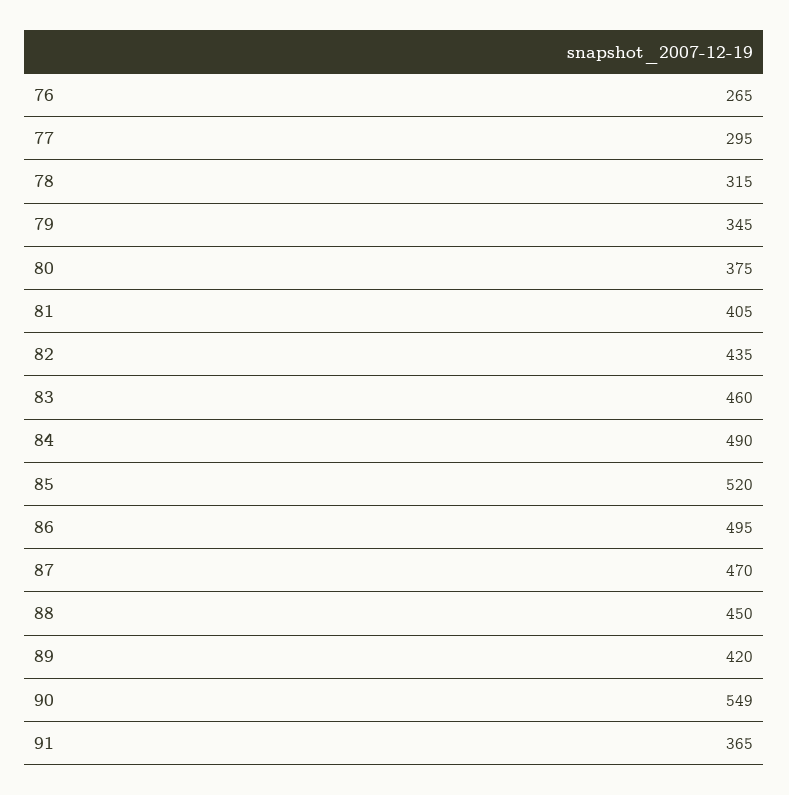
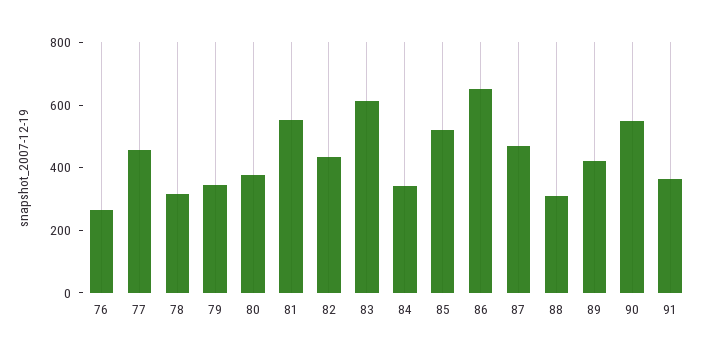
77: 295 -> 450
81: 405 -> 550
83: 460 -> 600
84: 490 -> 350
86: 495 -> 650
88: 450 -> 300

